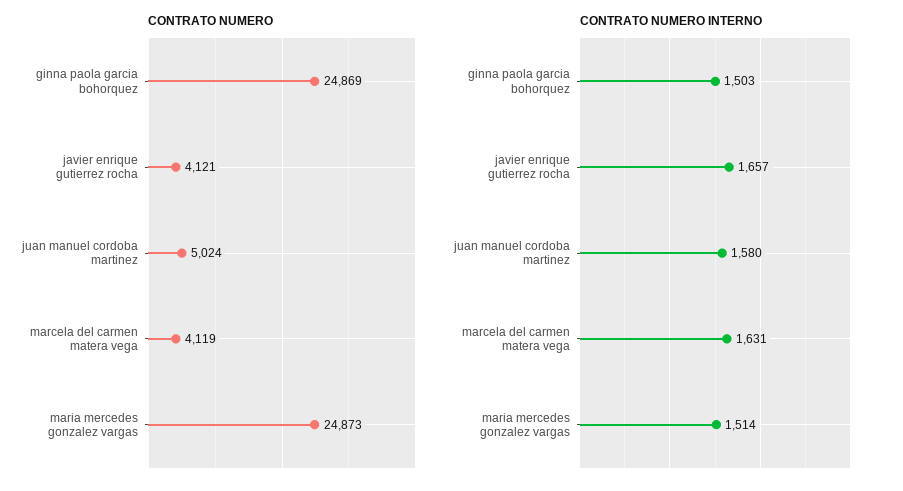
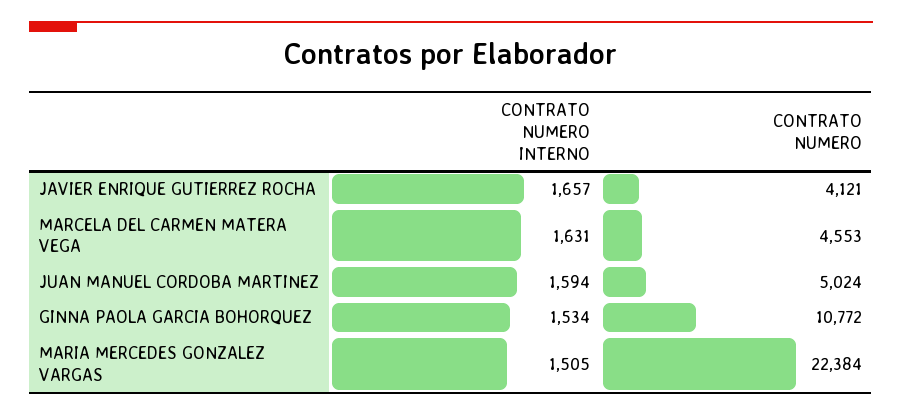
CONTRATO NUMERO, ginna paola garcia bohorquez: 24869 -> 10772
CONTRATO NUMERO, marcela del carmen matera vega: 4119 -> 4553
CONTRATO NUMERO, maria mercedes gonzalez vargas: 24873 -> 22384
CONTRATO NUMERO INTERNO, ginna paola garcia bohorquez: 1503 -> 1534
CONTRATO NUMERO INTERNO, juan manuel cordoba martinez: 1580 -> 1594
CONTRATO NUMERO INTERNO, maria mercedes gonzalez vargas: 1514 -> 1505

